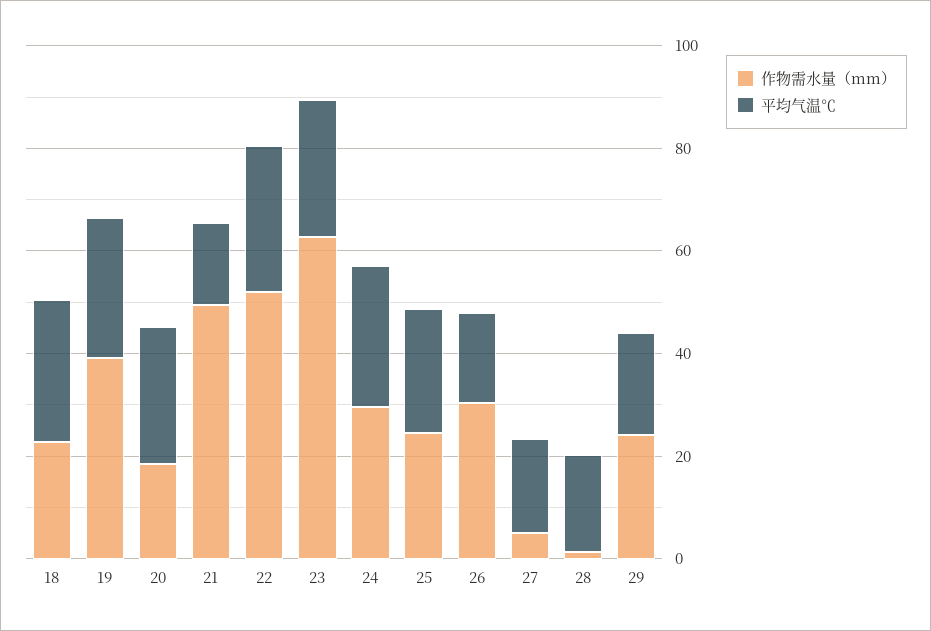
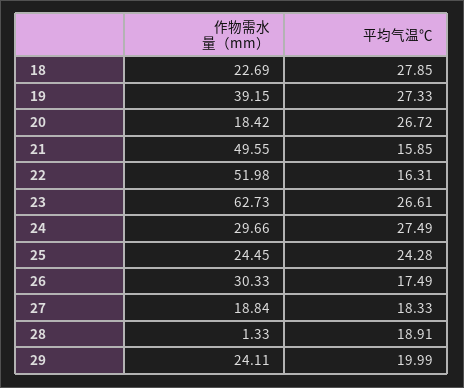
平均气温℃, 22: 30 -> 16.31
作物需水量（mm）, 27: 5 -> 18.84

